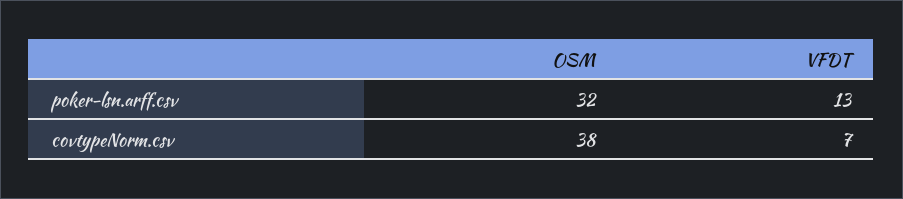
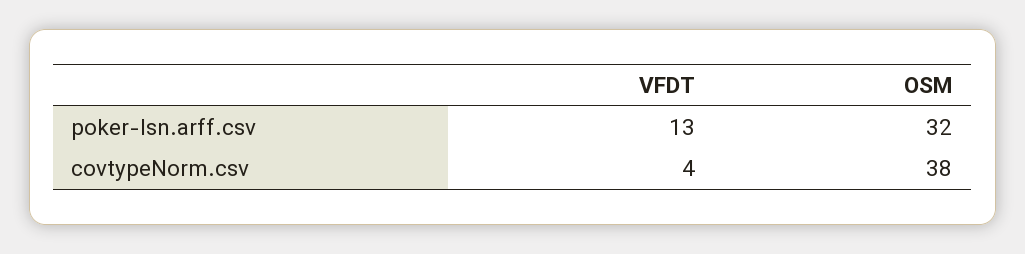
VFDT, covtypeNorm.csv: 7 -> 4

